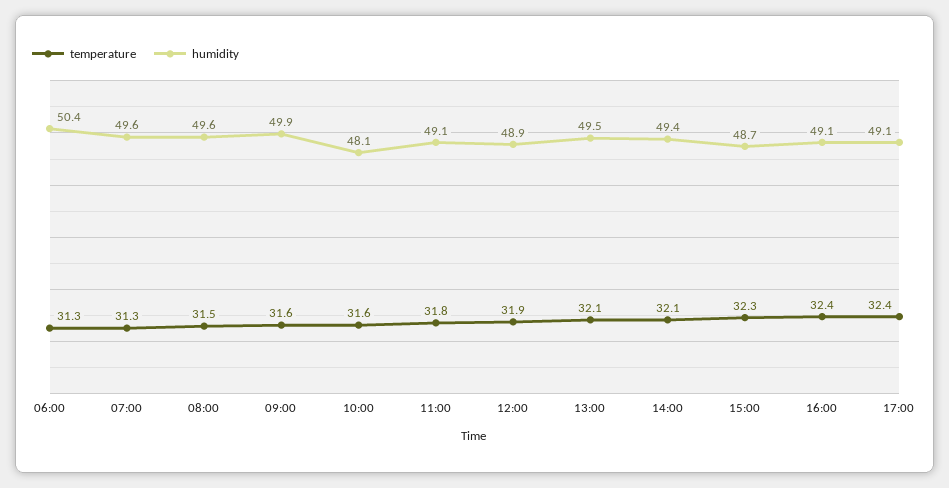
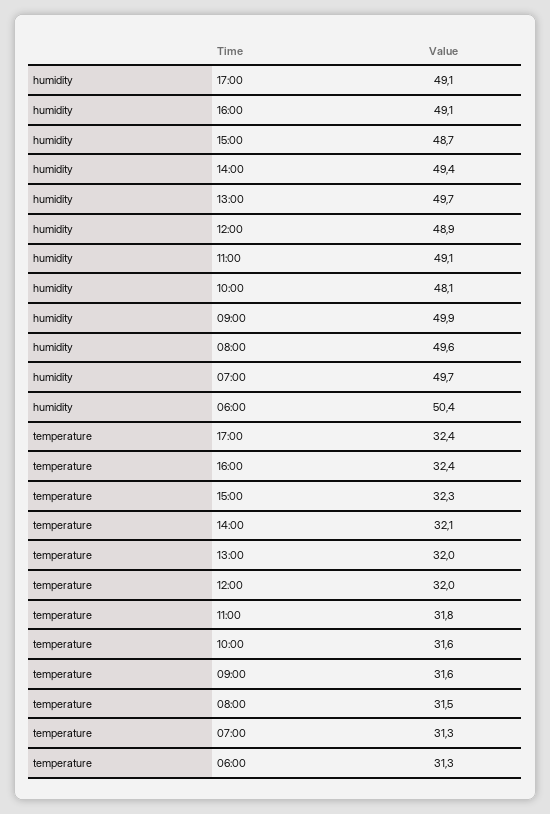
humidity, 07:00: 49.6 -> 49.7
temperature, 12:00: 31.9 -> 32
temperature, 13:00: 32.1 -> 32
humidity, 13:00: 49.5 -> 49.7

